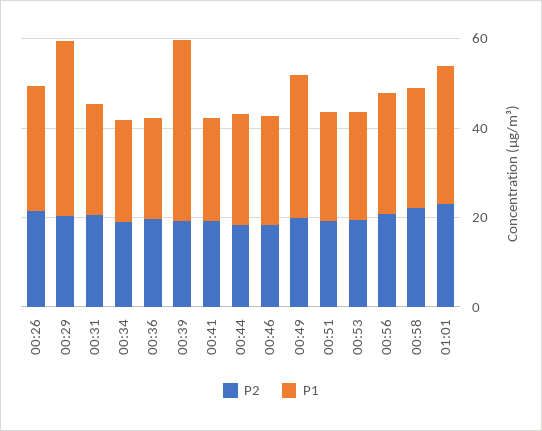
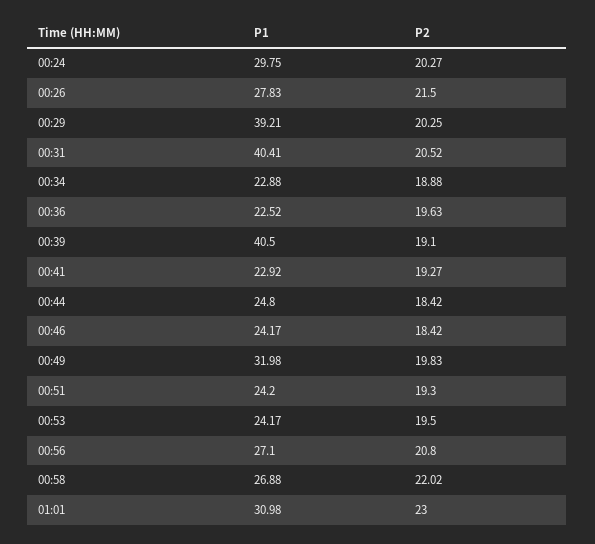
P1, 00:31: 25 -> 40.41
P1, 00:24: none -> 29.75
P2, 00:24: none -> 20.27

